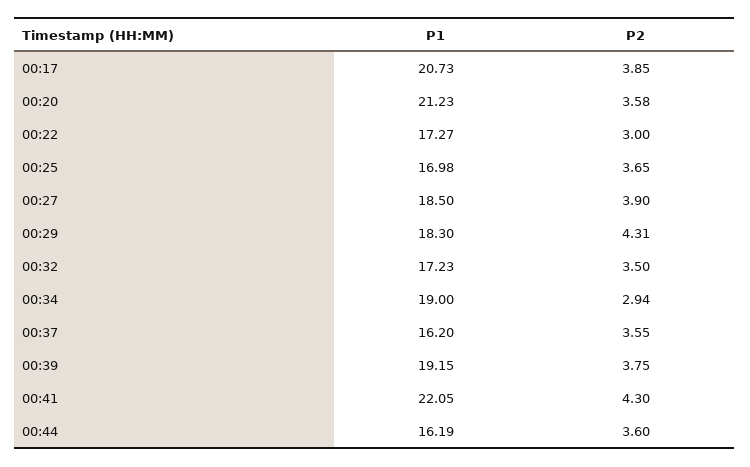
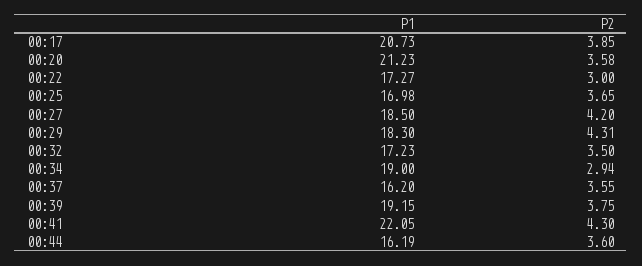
P2, 00:27: 3.9 -> 4.2

